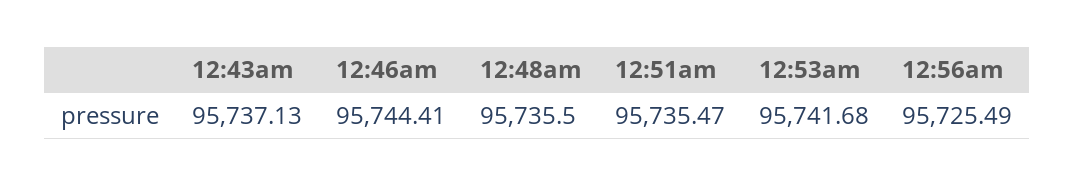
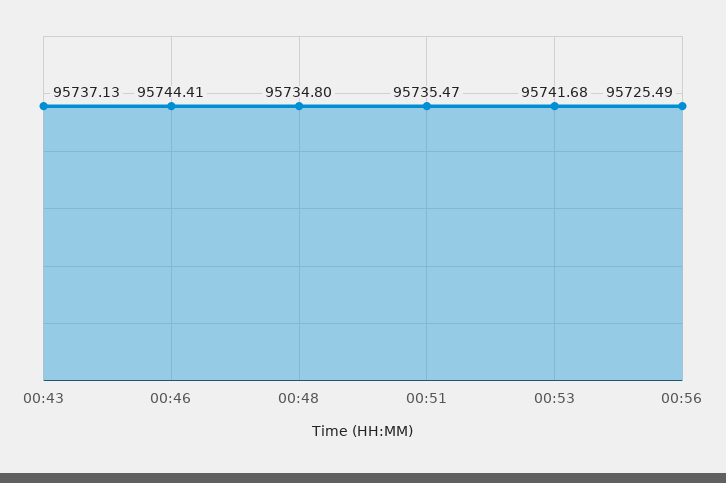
12:48am: 95735.5 -> 95734.8

